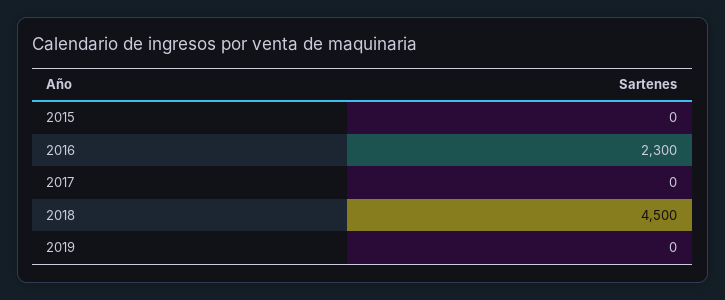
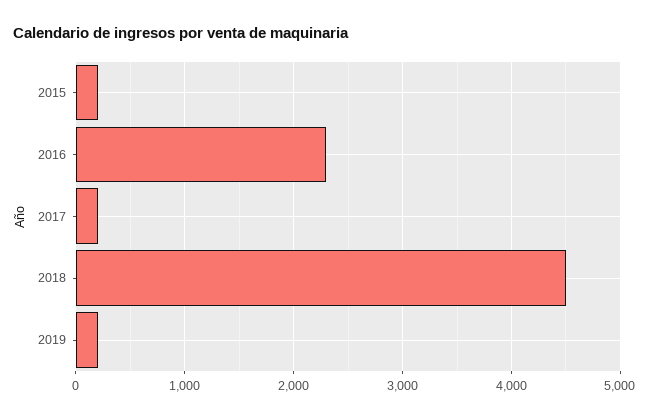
2015: 0 -> 200
2017: 0 -> 200
2019: 0 -> 200

